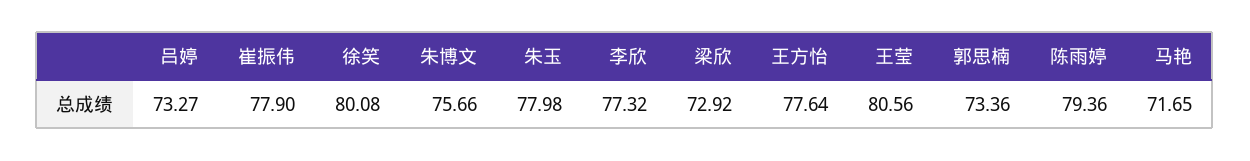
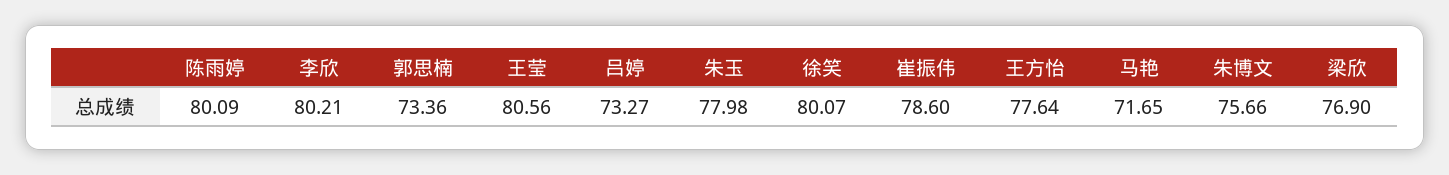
崔振伟: 77.9 -> 78.6
徐笑: 80.08 -> 80.07
李欣: 77.32 -> 80.21
梁欣: 72.92 -> 76.9
陈雨婷: 79.36 -> 80.09

